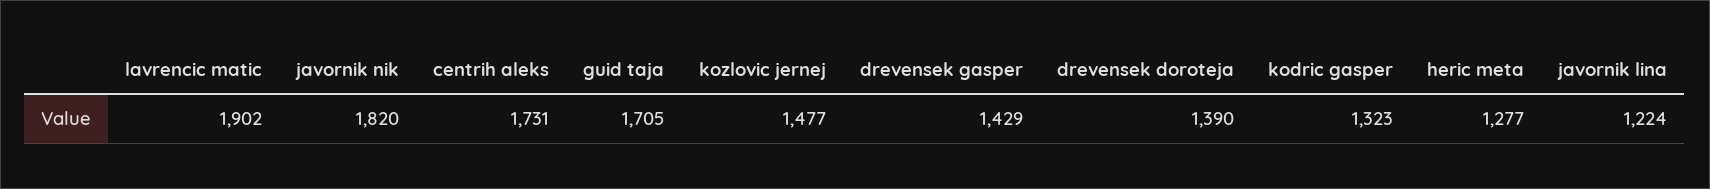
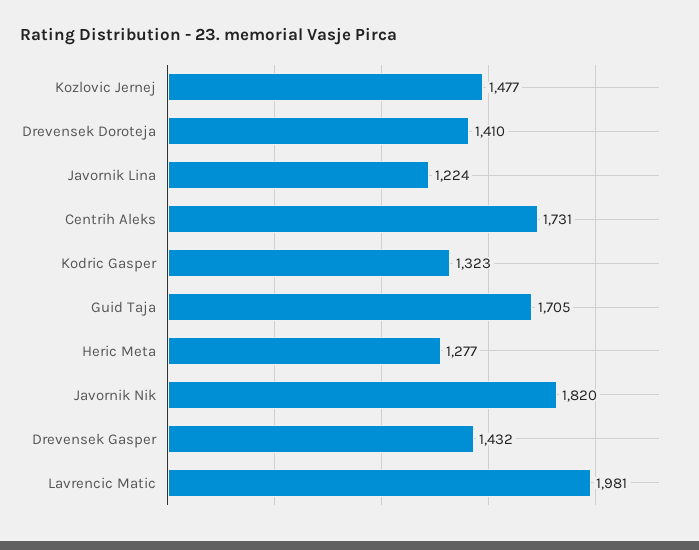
lavrencic matic: 1902 -> 1981
drevensek gasper: 1429 -> 1432
drevensek doroteja: 1390 -> 1410

